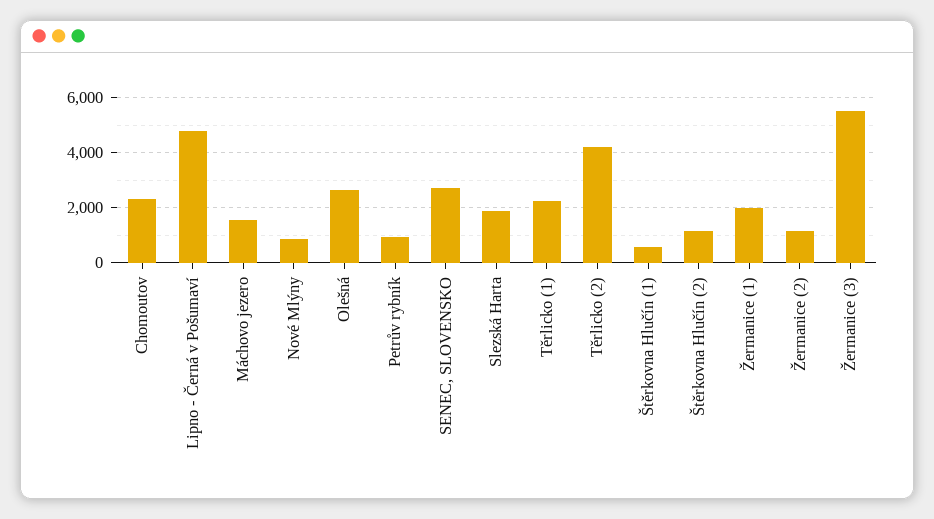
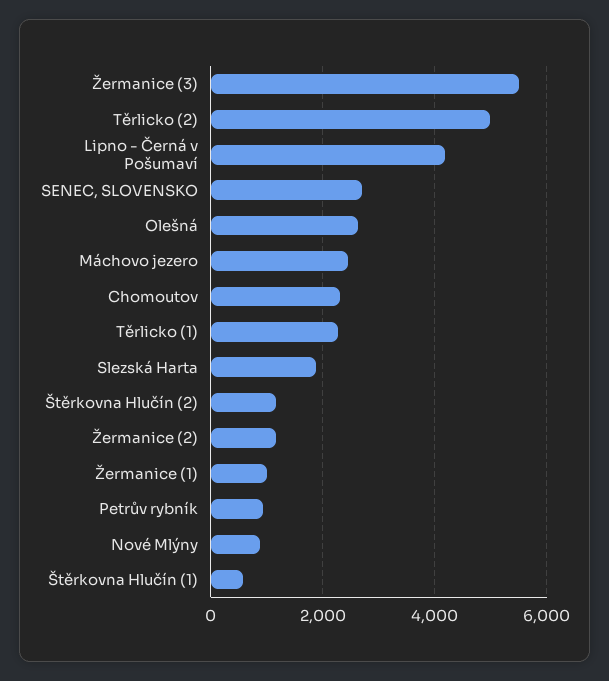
Lipno - Černá v Pošumaví: 4750 -> 4200
Máchovo jezero: 1500 -> 2400
Těrlicko (2): 4250 -> 5000
Žermanice (1): 2000 -> 1000

